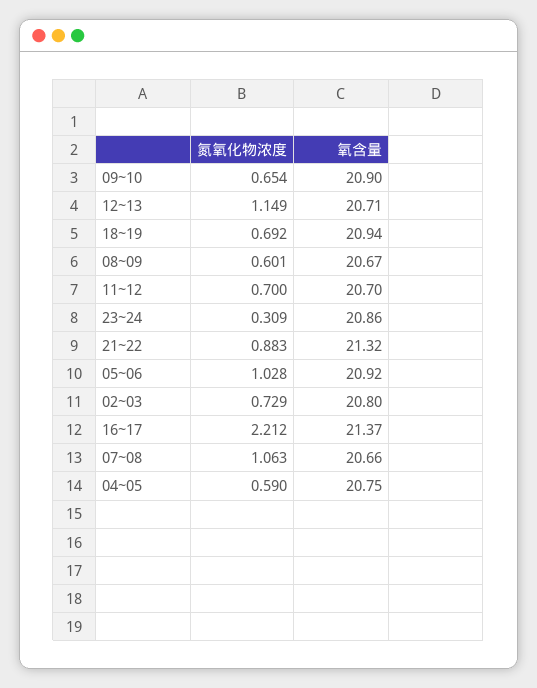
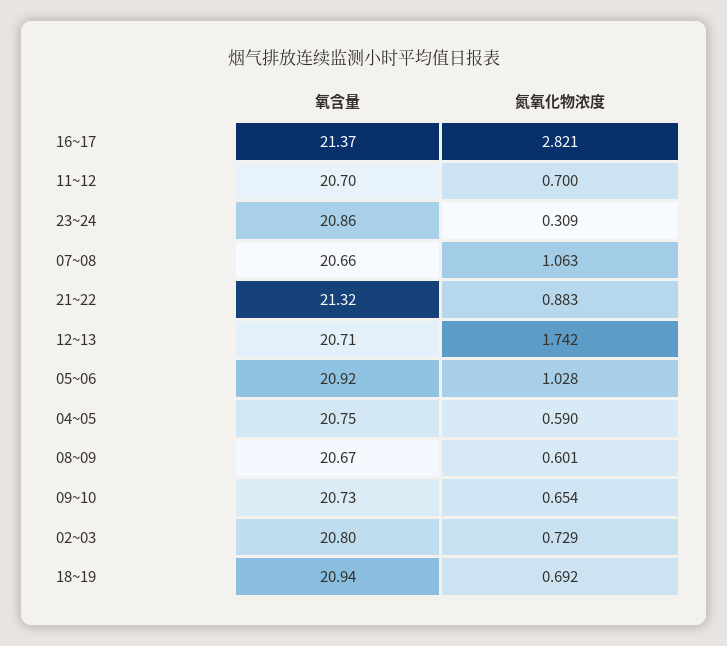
氧含量, 09~10: 20.9 -> 20.73
氮氧化物浓度, 12~13: 1.149 -> 1.742
氮氧化物浓度, 16~17: 2.212 -> 2.821

